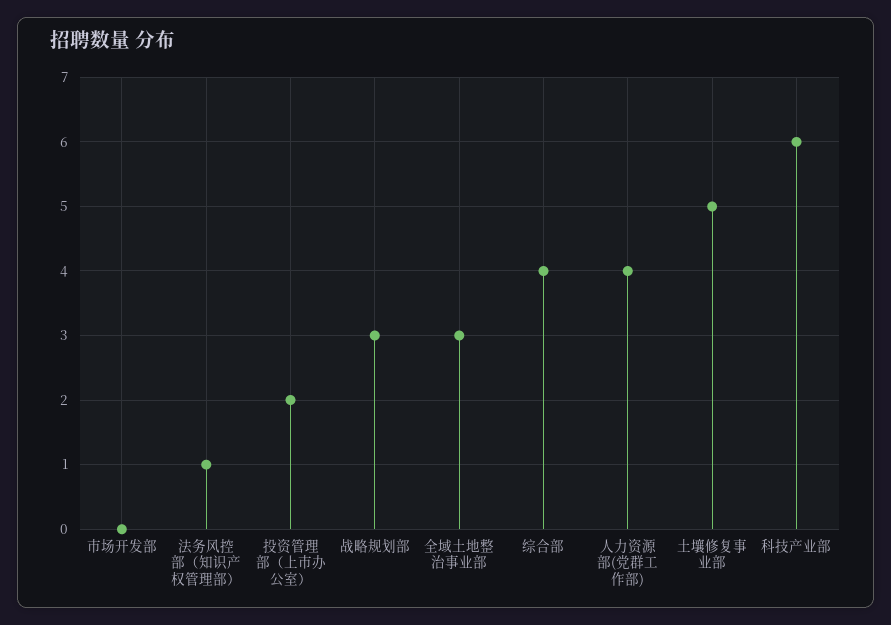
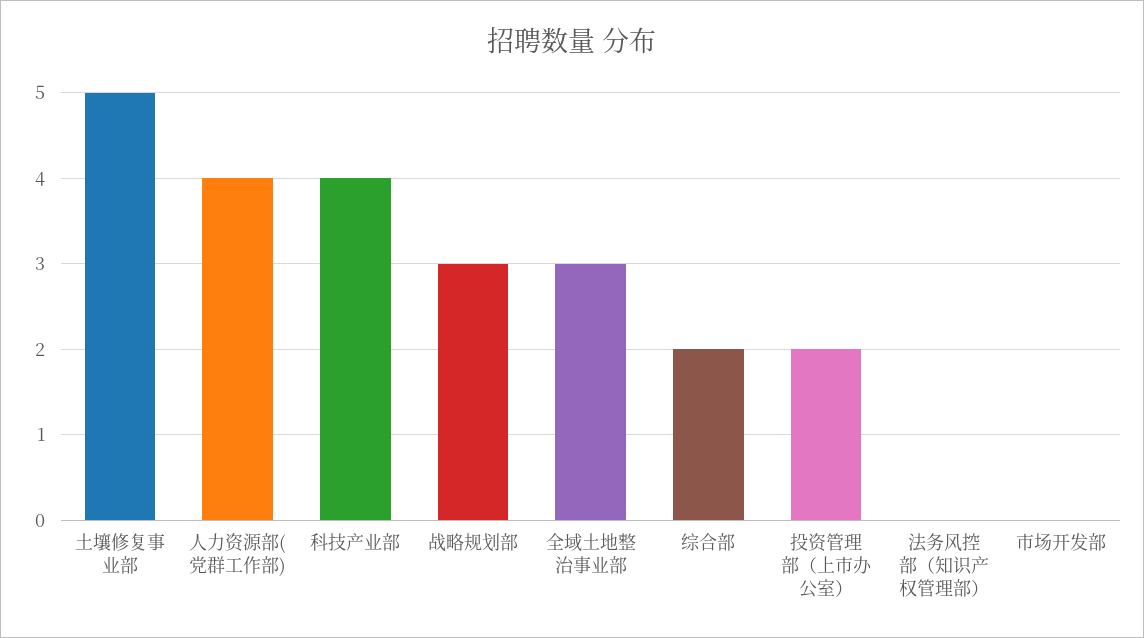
法务风控部（知识产权管理部）: 1 -> 0
综合部: 4 -> 2
科技产业部: 6 -> 4

